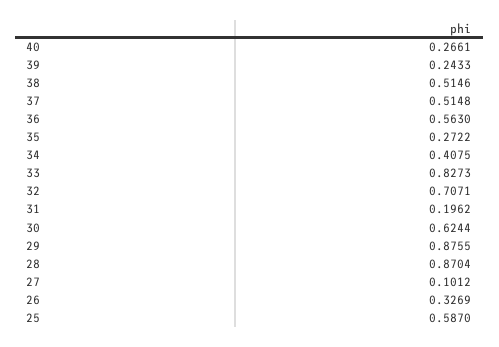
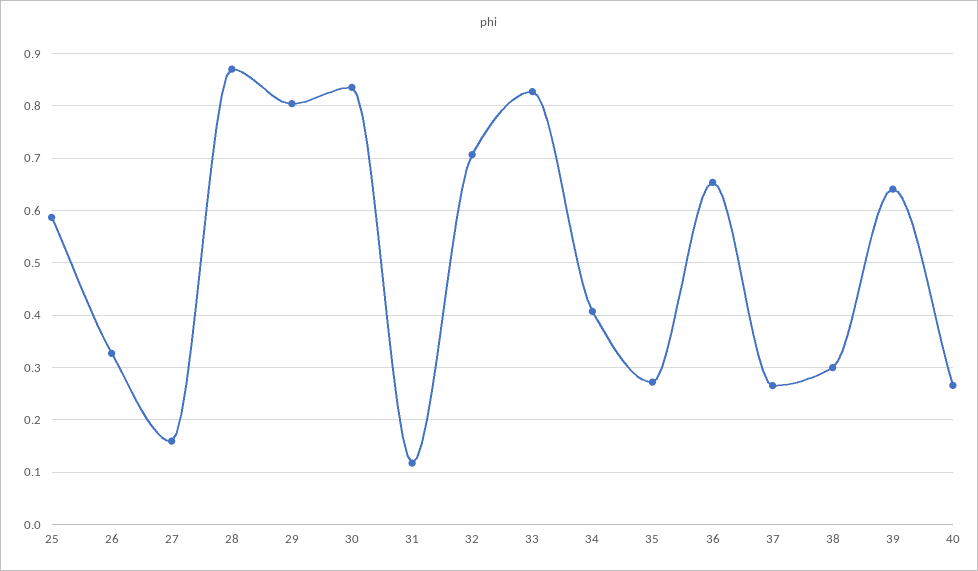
39: 0.2433 -> 0.64
38: 0.5146 -> 0.3
37: 0.5148 -> 0.26
36: 0.563 -> 0.66
31: 0.1962 -> 0.12
30: 0.6244 -> 0.84
29: 0.8755 -> 0.8
27: 0.1012 -> 0.16

